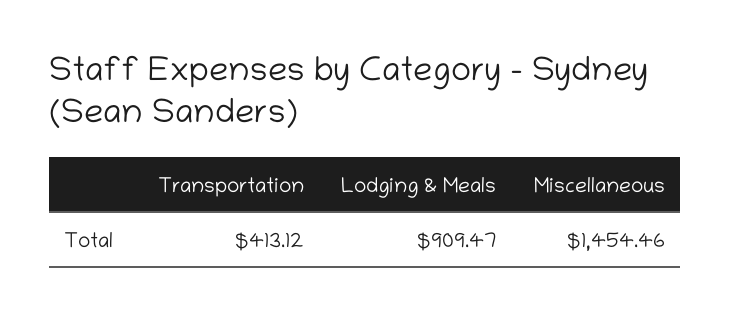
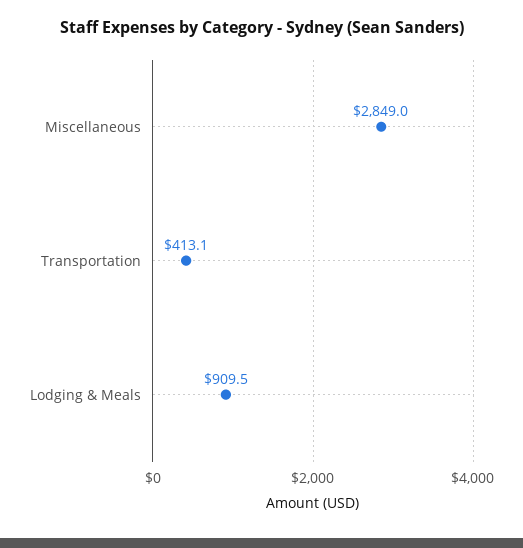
Miscellaneous: 1454.46 -> 2849

